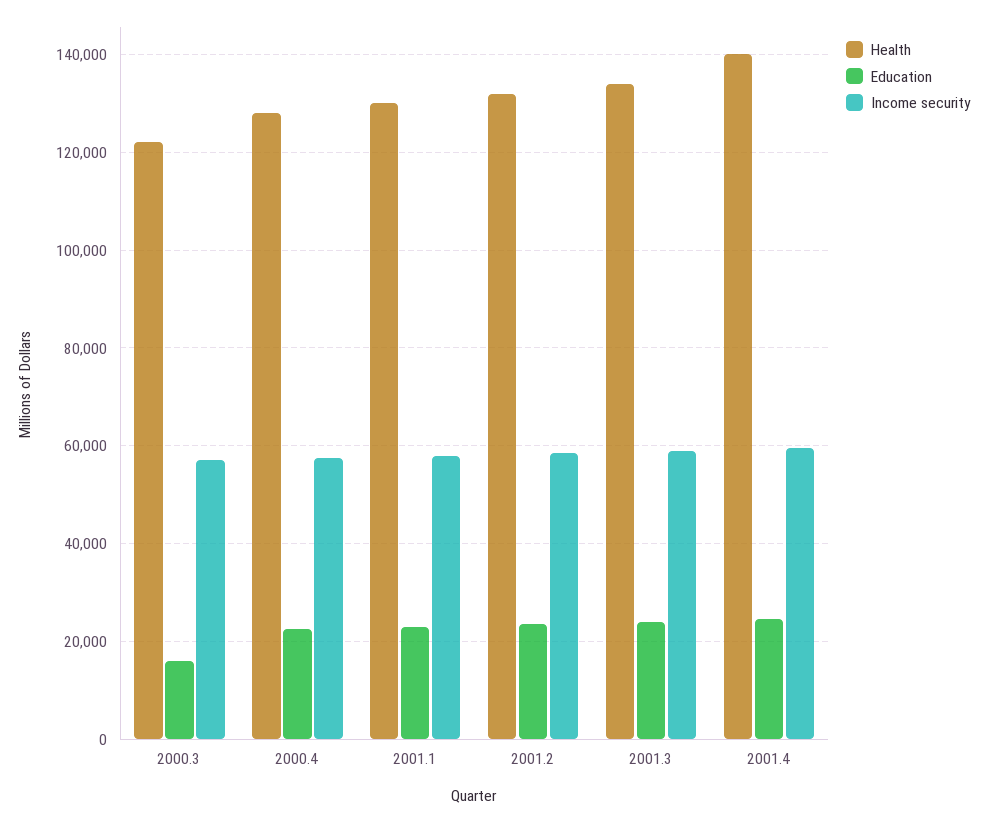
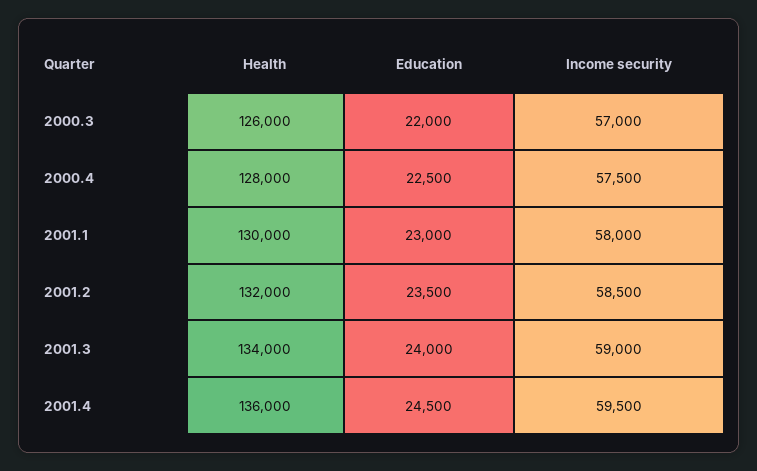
Health, 2000.3: 122000 -> 126000
Education, 2000.3: 16000 -> 22000
Health, 2001.4: 140000 -> 136000

